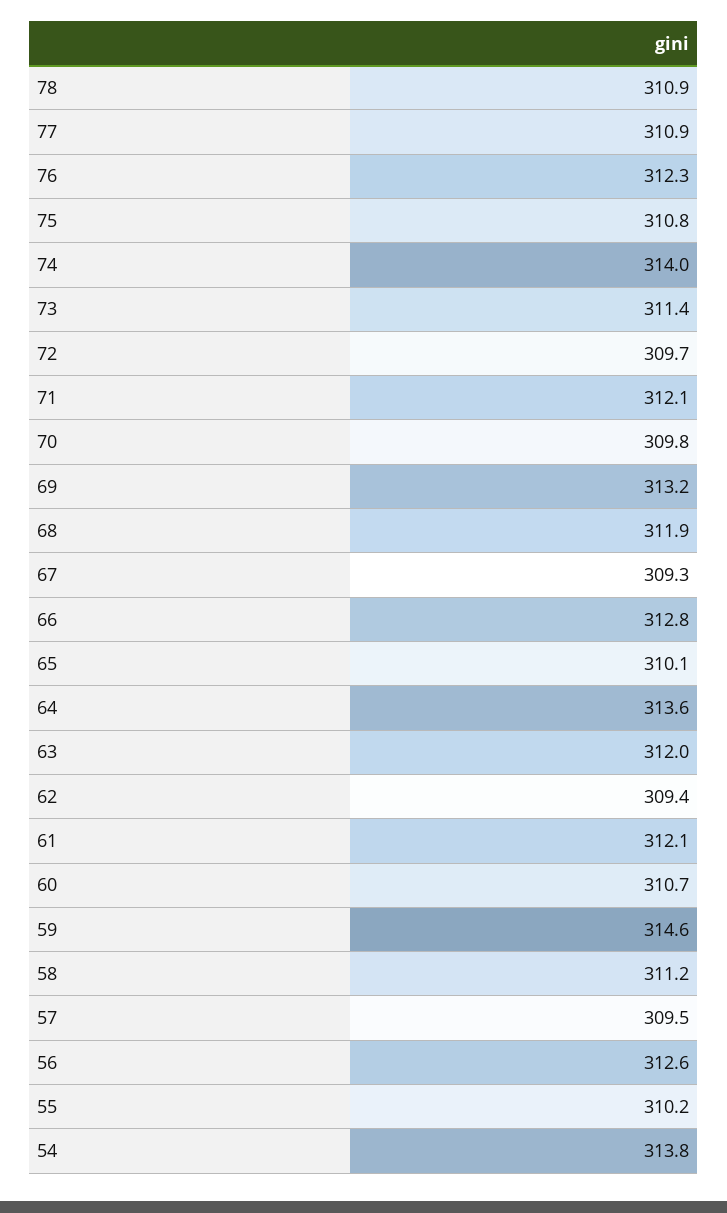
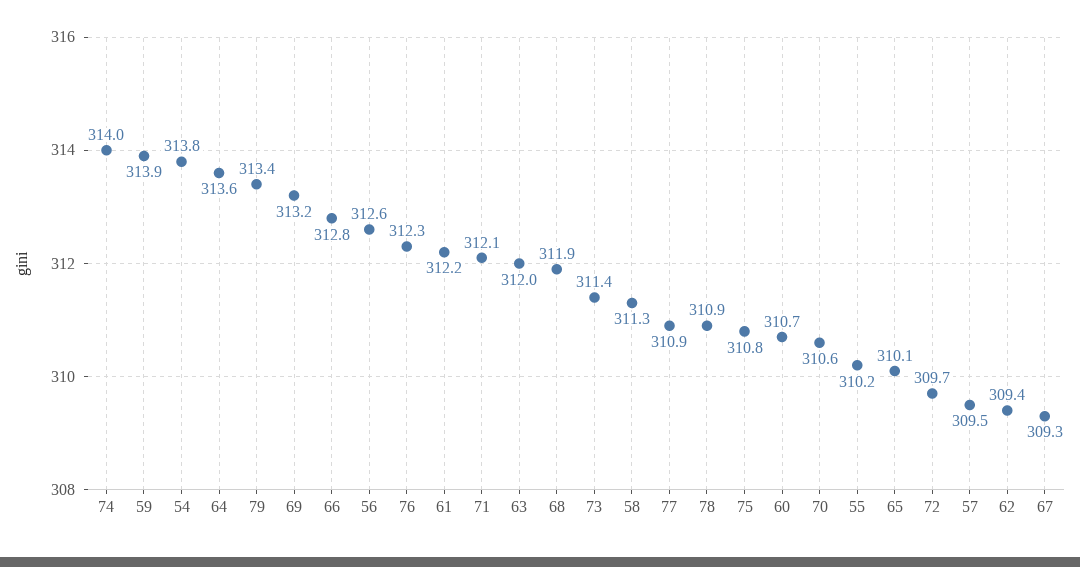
70: 309.8 -> 310.6
61: 312.1 -> 312.2
59: 314.6 -> 313.9
58: 311.2 -> 311.3
79: none -> 313.4

